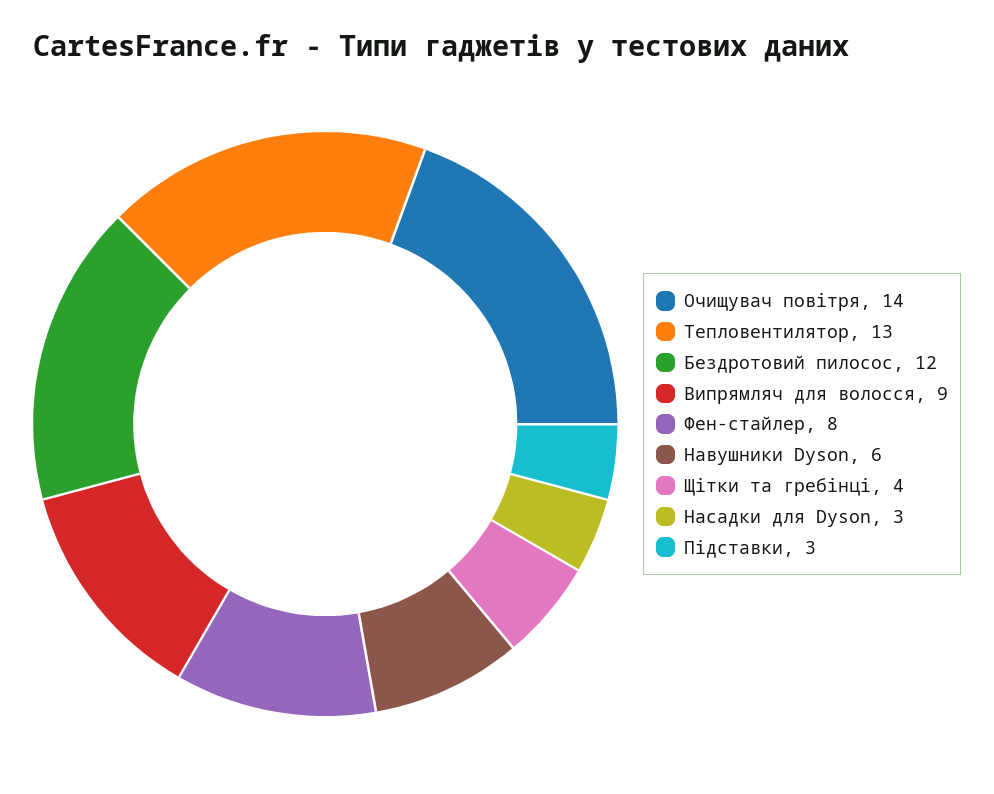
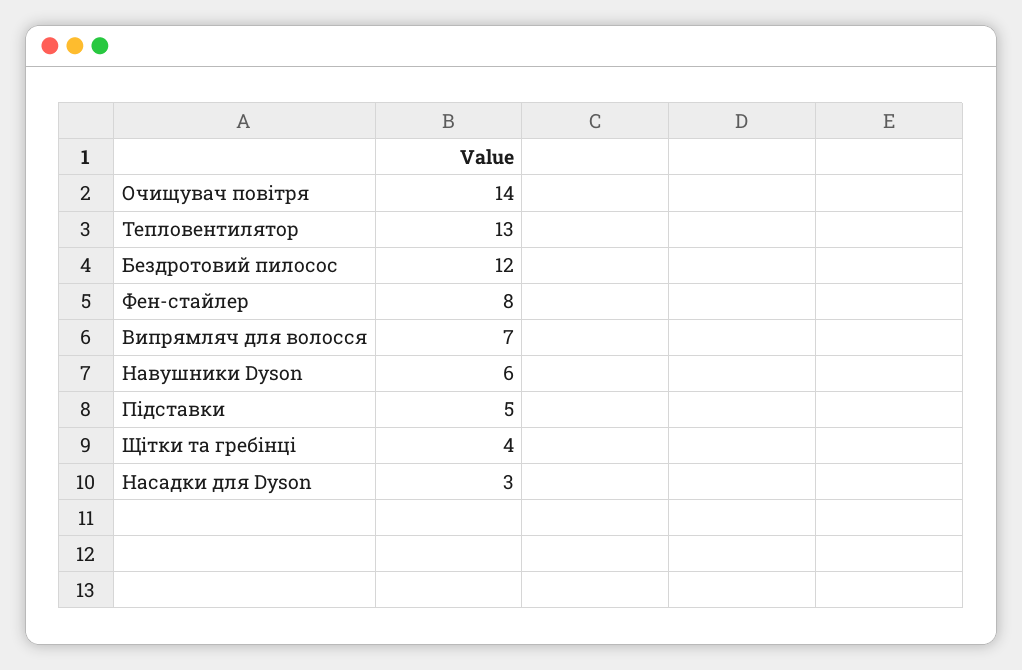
Випрямляч для волосся: 9 -> 7
Підставки: 3 -> 5

